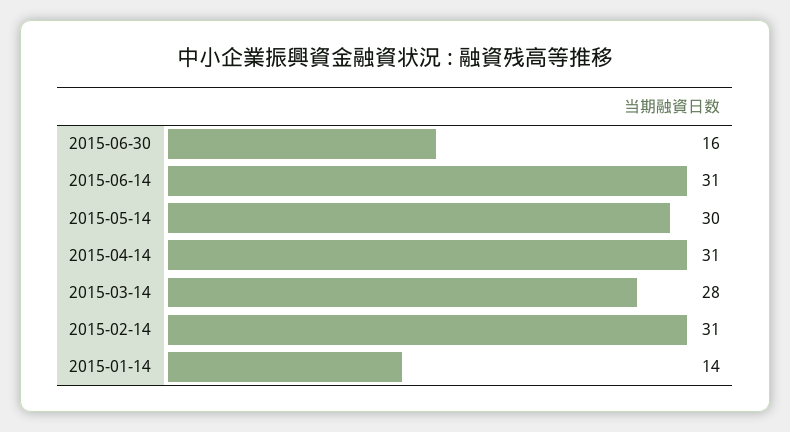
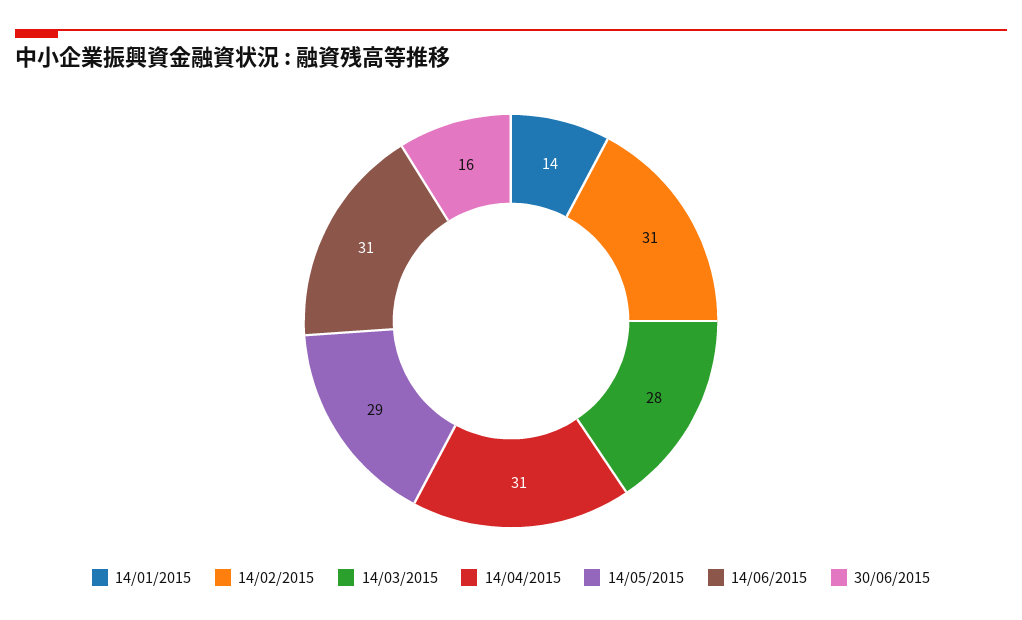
2015-05-14: 30 -> 29

